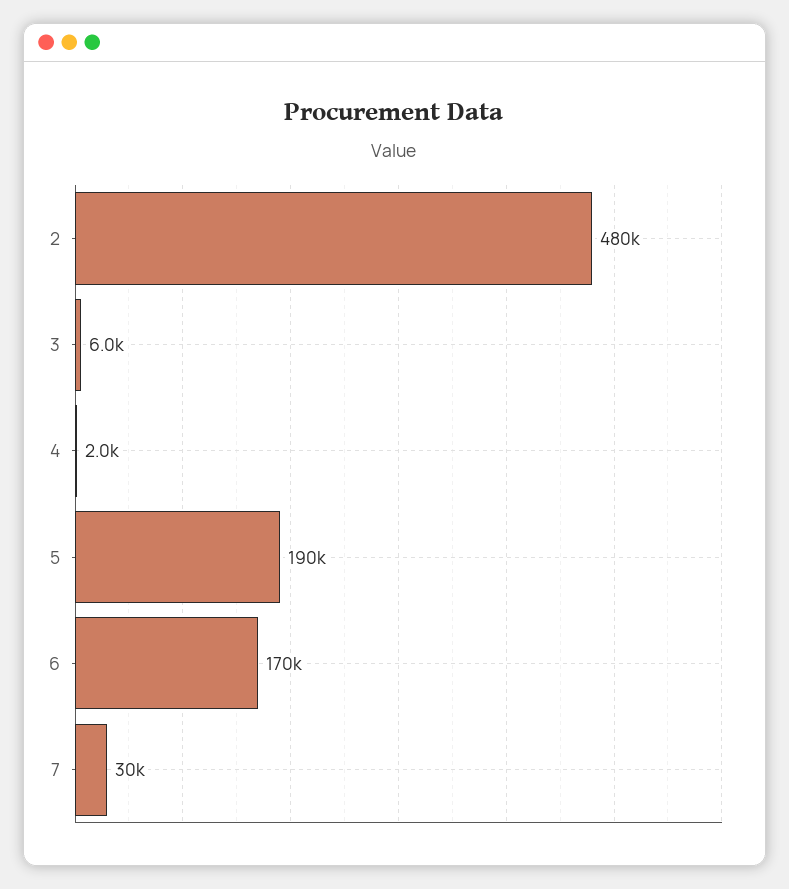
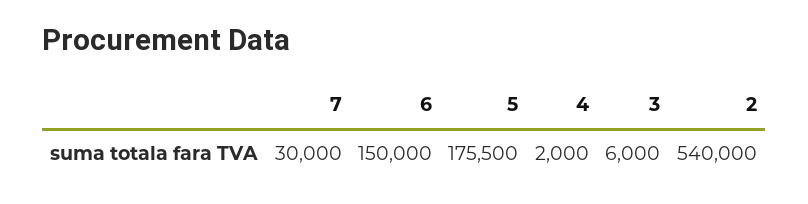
2: 480000 -> 540000
5: 190000 -> 175500
6: 170000 -> 150000

